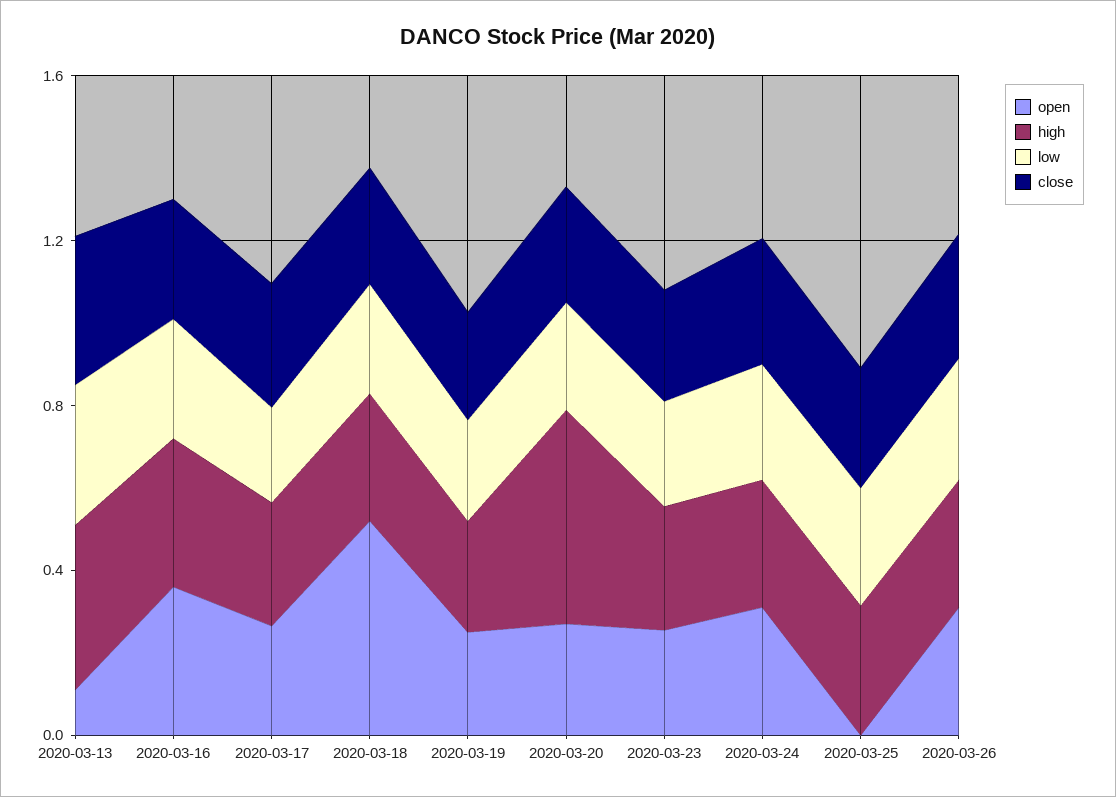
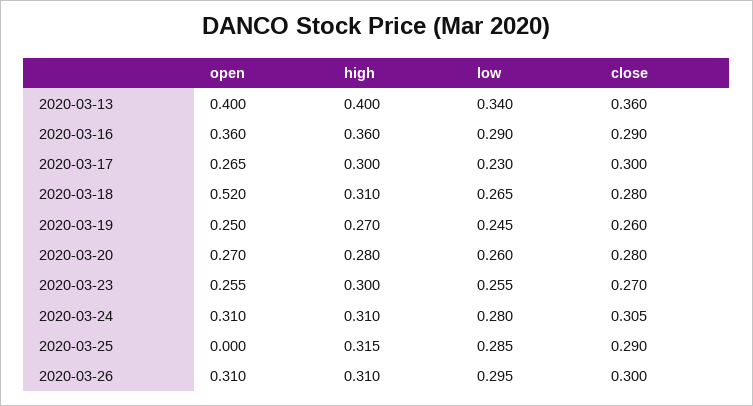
open, 2020-03-13: 0.1 -> 0.4
high, 2020-03-20: 0.5 -> 0.28

